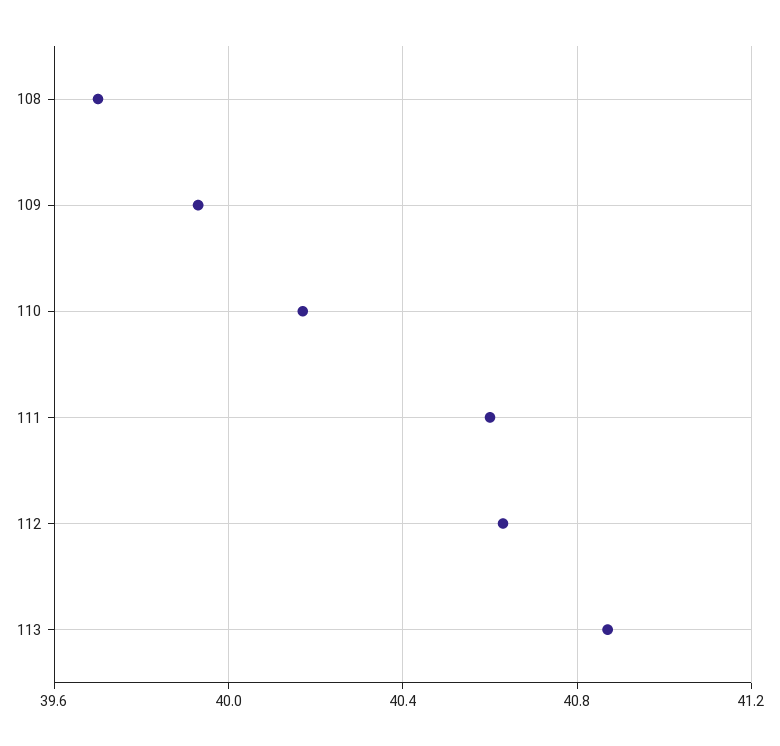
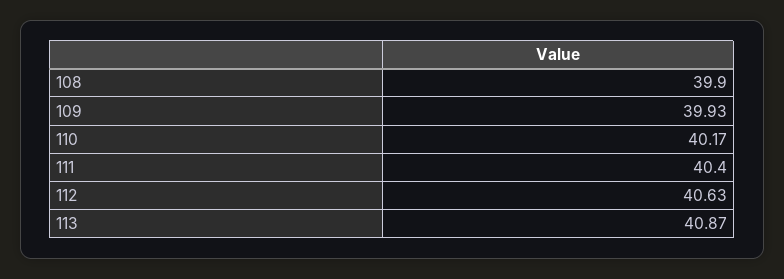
108: 39.7 -> 39.9
111: 40.6 -> 40.4

